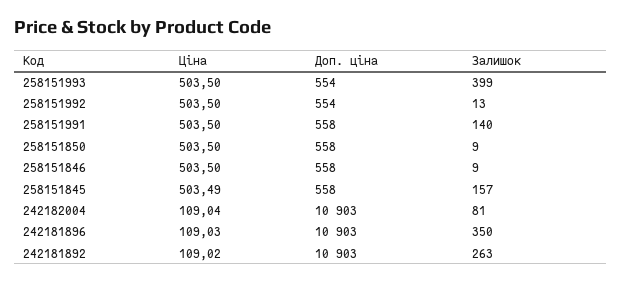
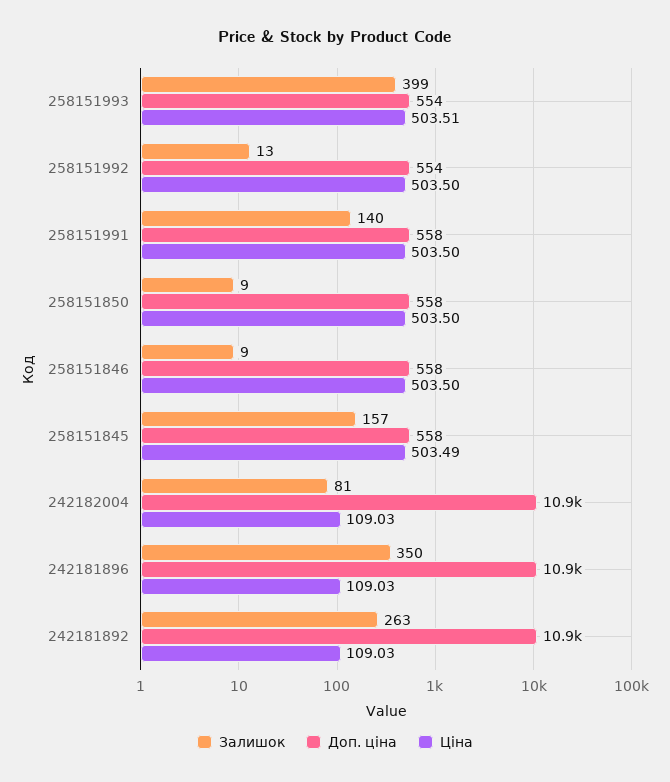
Ціна, 258151993: 503.5 -> 503.51
Ціна, 242182004: 109.04 -> 109.03
Ціна, 242181892: 109.02 -> 109.03

